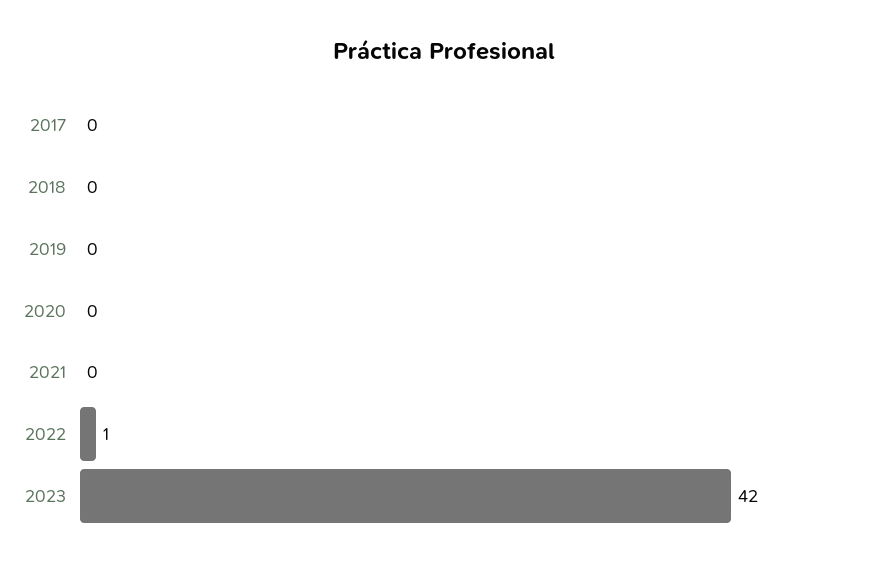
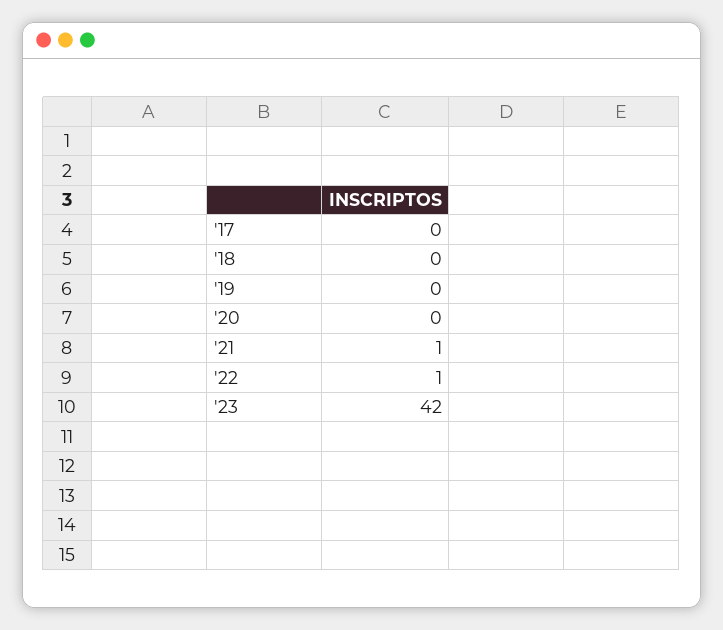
2021: 0 -> 1

